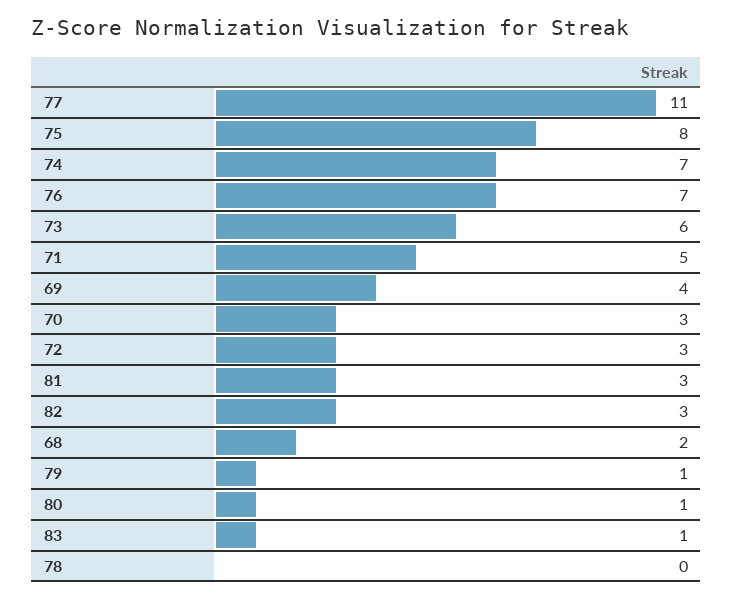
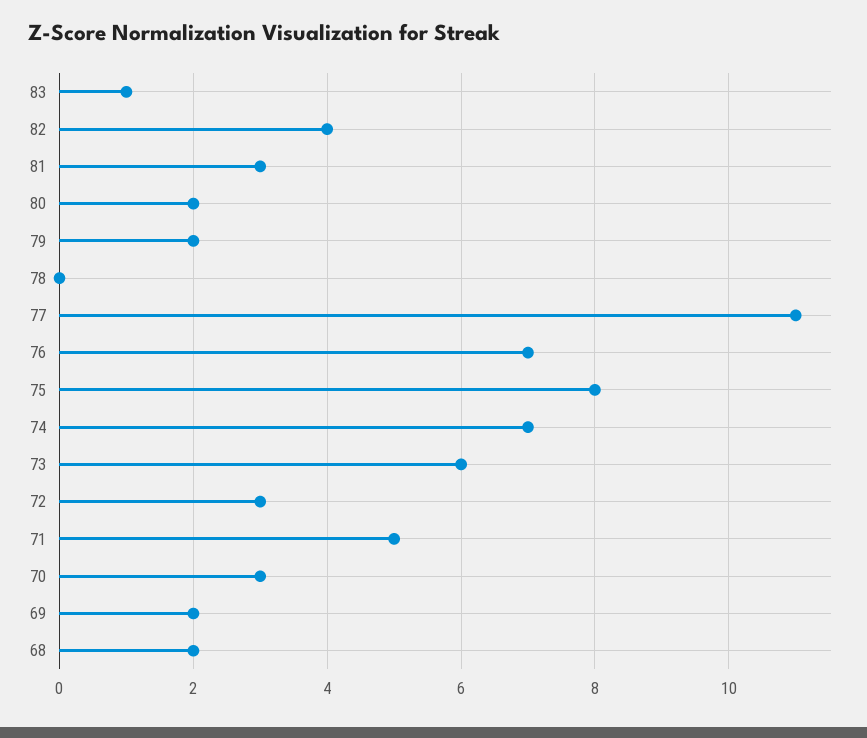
69: 4 -> 2
82: 3 -> 4
79: 1 -> 2
80: 1 -> 2

